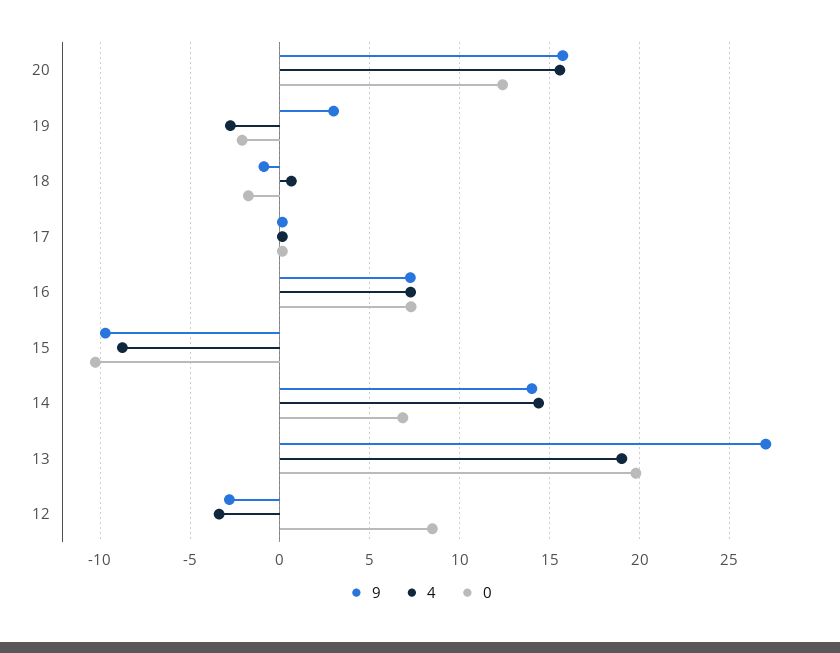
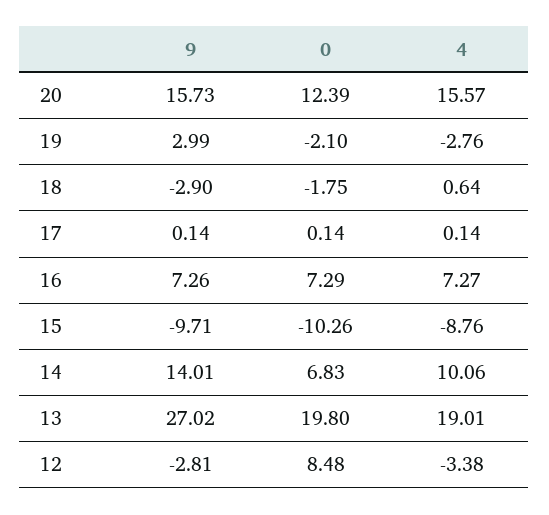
9, 18: -1 -> -2.9
4, 14: 14.5 -> 10.06

